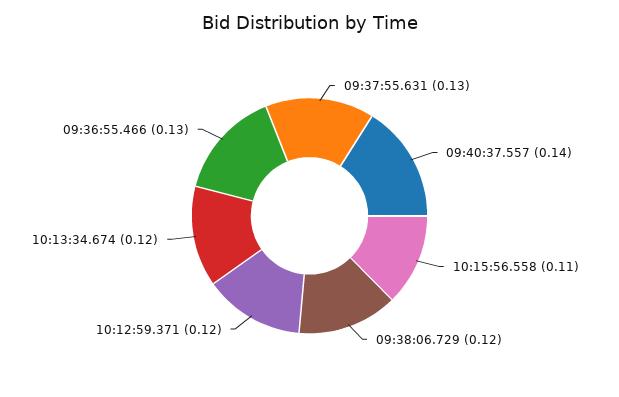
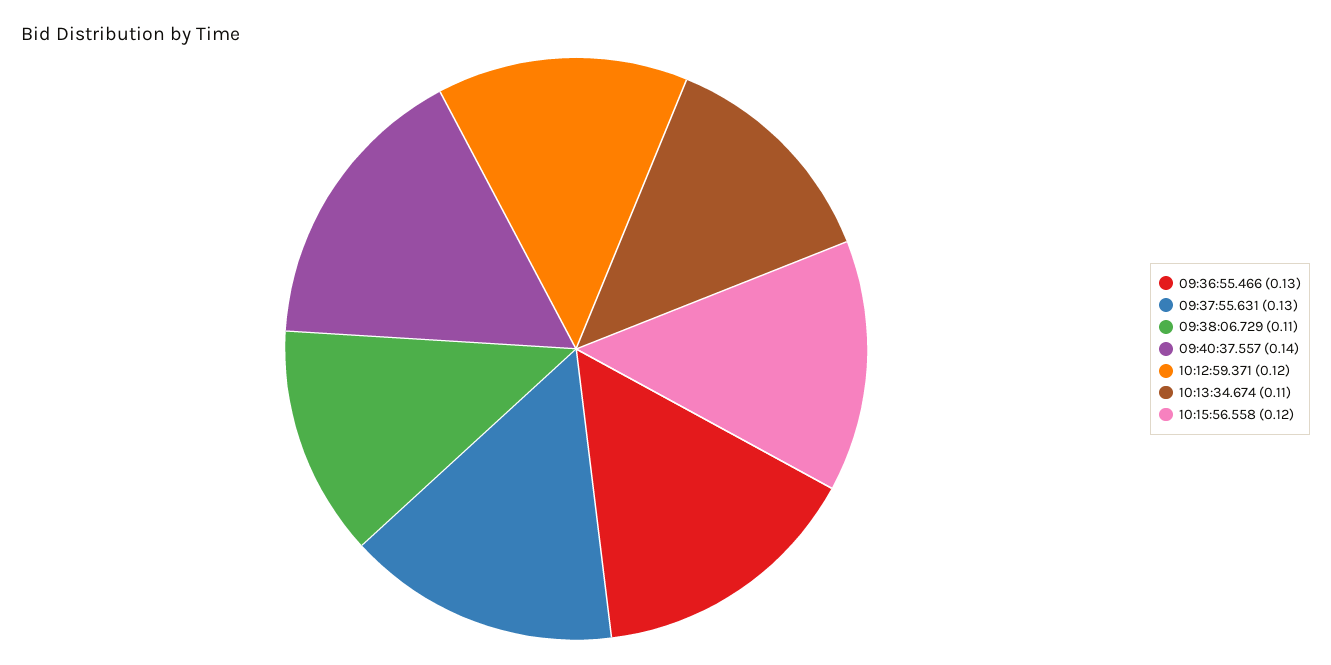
10:15:56.558: 0.11 -> 0.12
09:38:06.729: 0.12 -> 0.11
10:13:34.674: 0.12 -> 0.11

